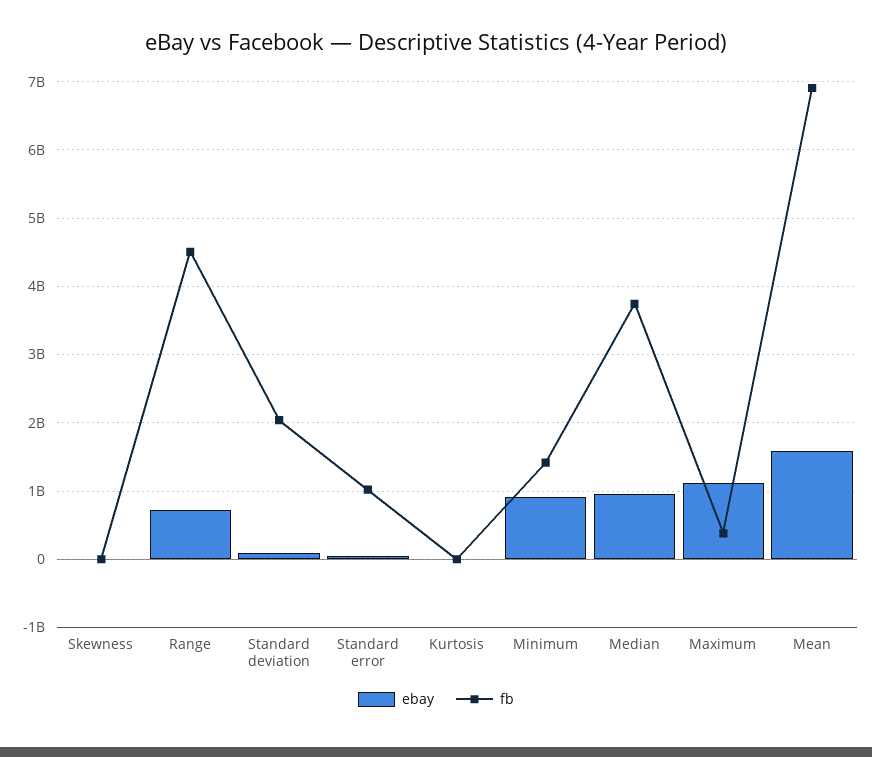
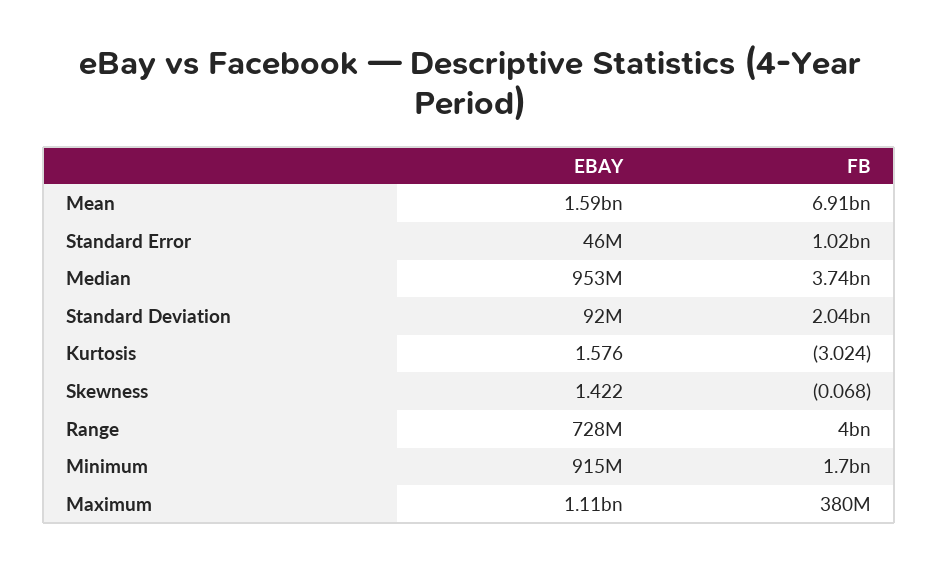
fb, Range: 4500000000 -> 4000000000
fb, Minimum: 1400000000 -> 1700000000

